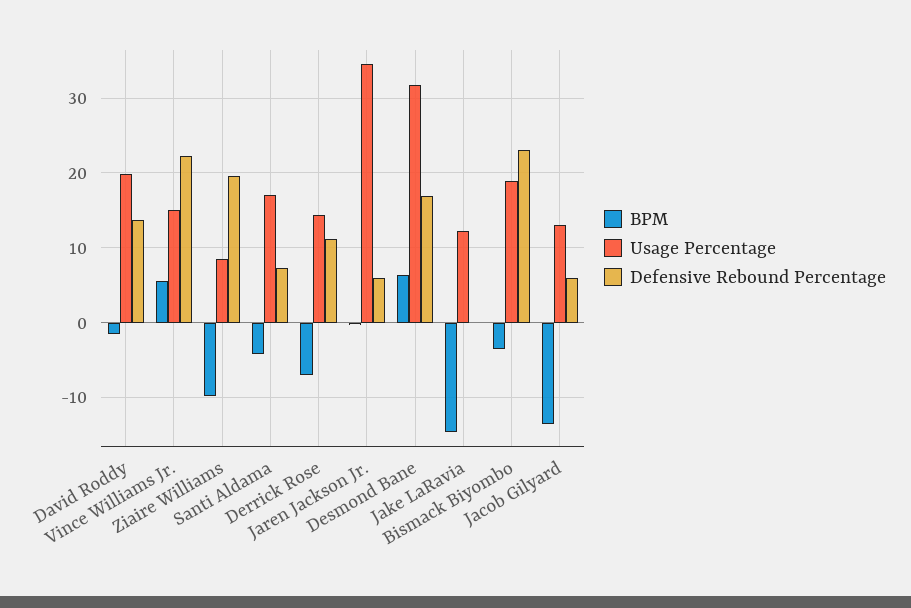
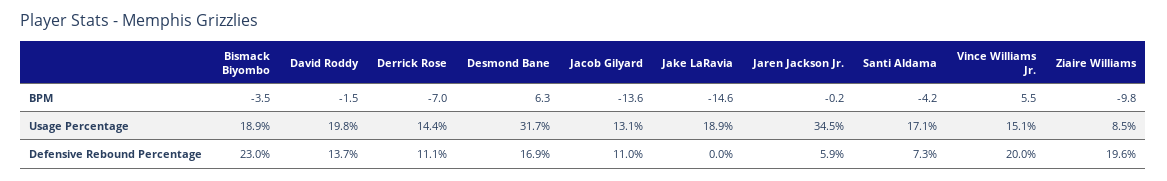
Defensive Rebound Percentage, Vince Williams Jr.: 22 -> 20
Usage Percentage, Jake LaRavia: 12 -> 18.9
Defensive Rebound Percentage, Jacob Gilyard: 6 -> 11

